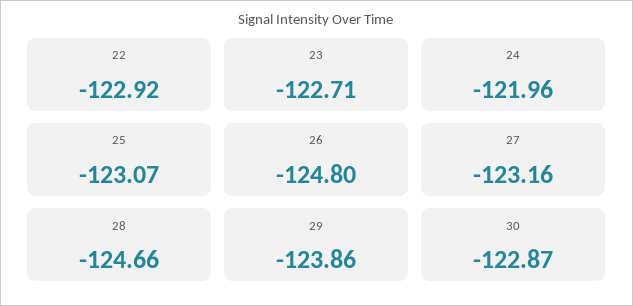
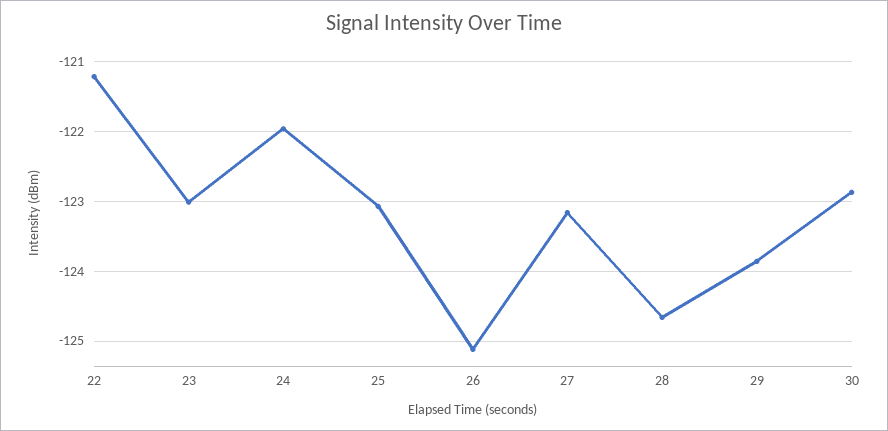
22: -122.92 -> -121.2
23: -122.71 -> -123
26: -124.8 -> -125.1

